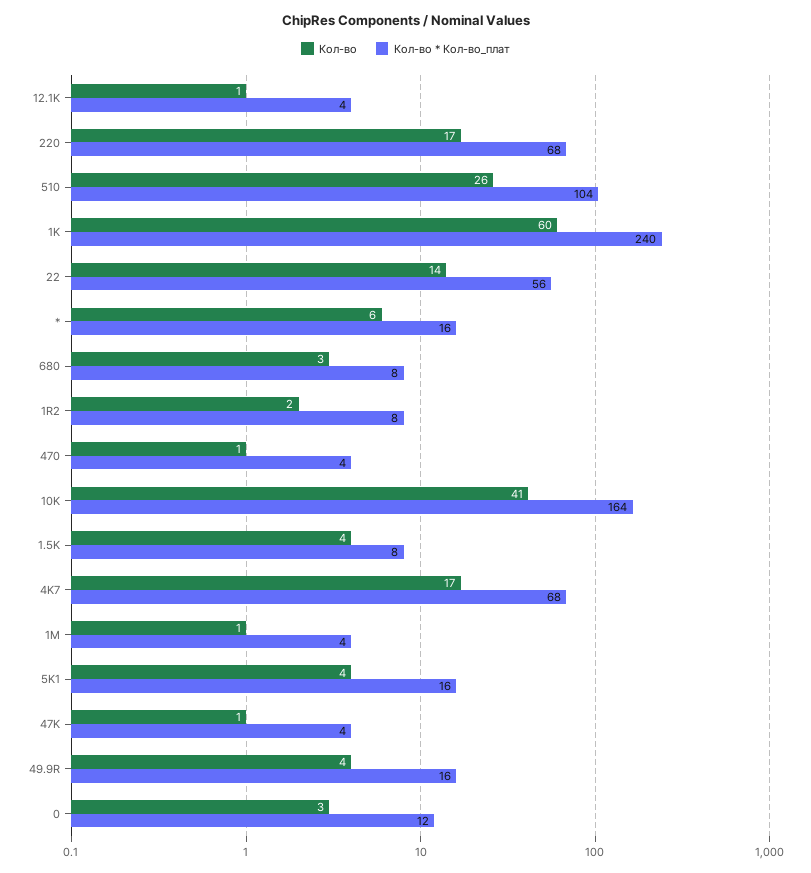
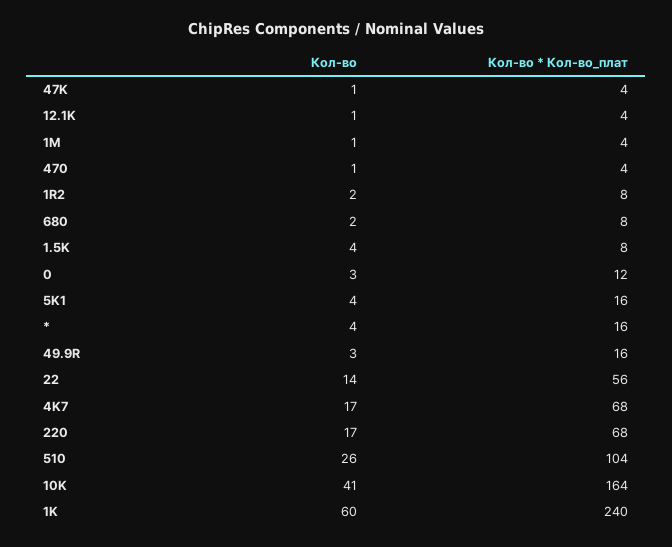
Кол-во, *: 6 -> 4
Кол-во, 680: 3 -> 2
Кол-во, 49.9R: 4 -> 3

